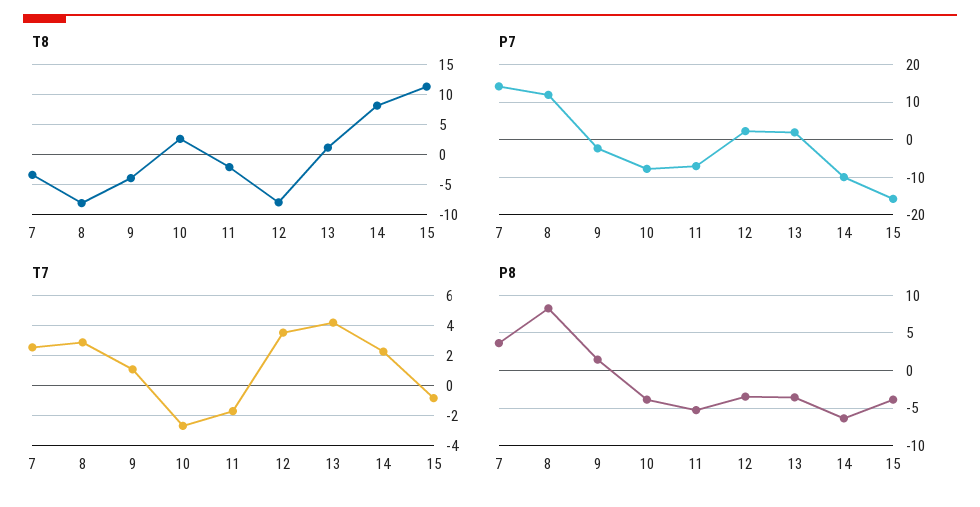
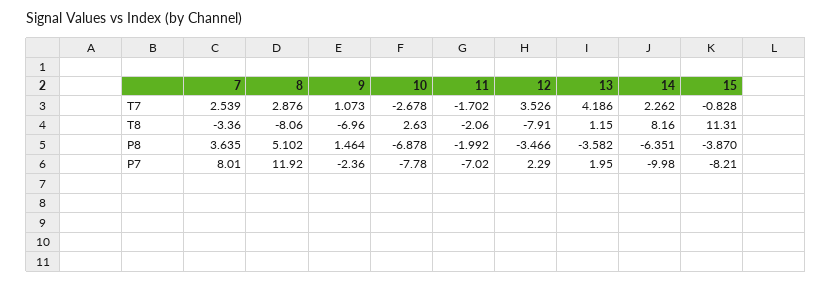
T8, 9: -4 -> -6.96
P7, 7: 14 -> 8.01
P7, 15: -16 -> -8.21
P8, 8: 8 -> 5.102
P8, 10: -4 -> -6.878
P8, 11: -5 -> -1.992

